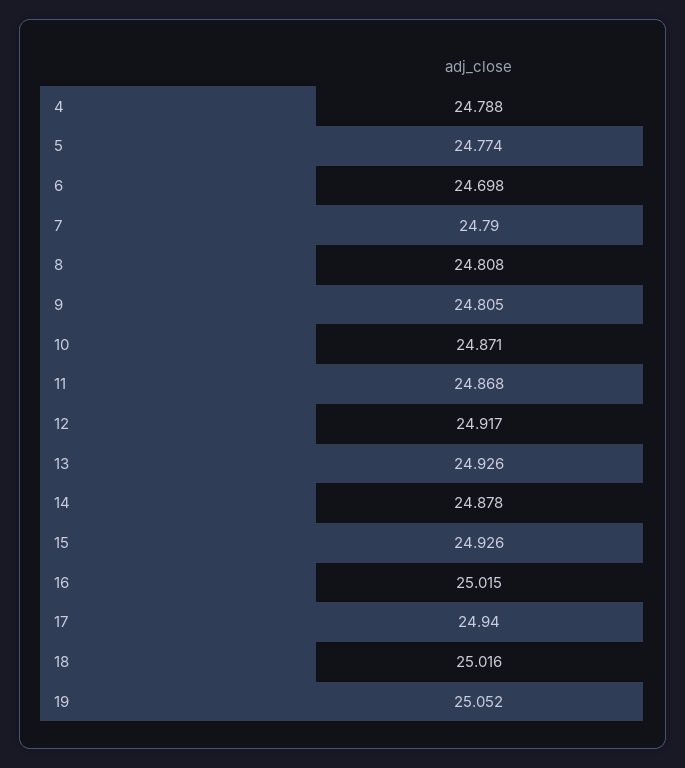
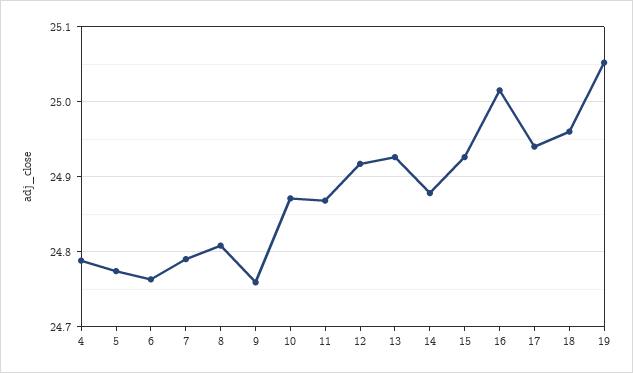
6: 24.698 -> 24.76
9: 24.805 -> 24.76
18: 25.016 -> 24.96

